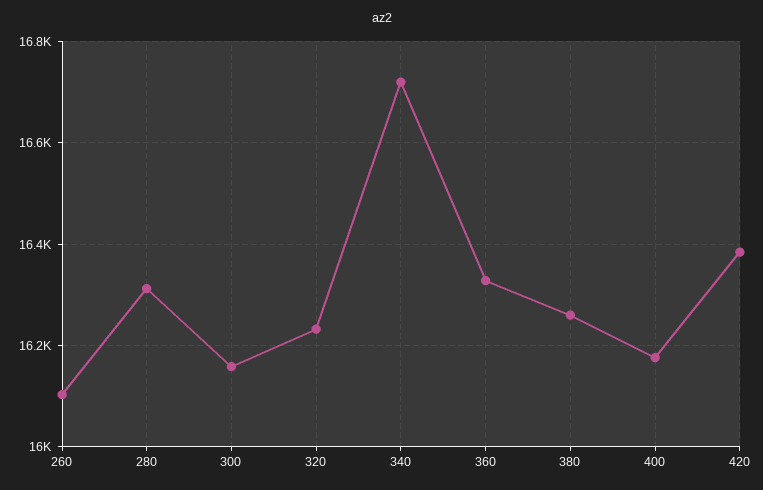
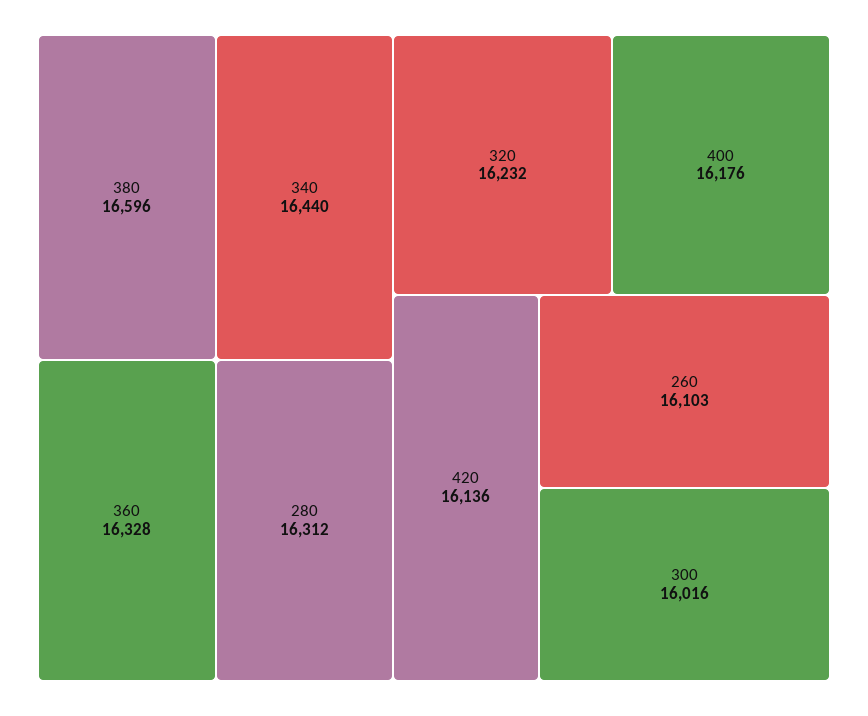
300: 16160 -> 16016
340: 16720 -> 16440
380: 16260 -> 16596
420: 16380 -> 16136

